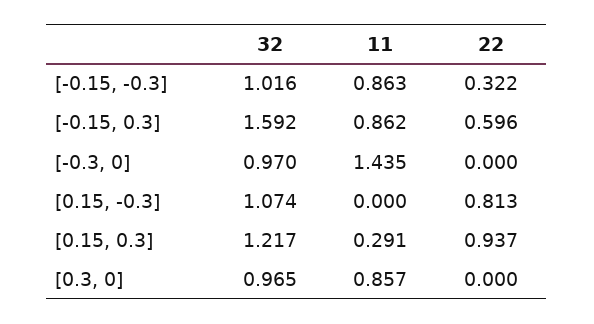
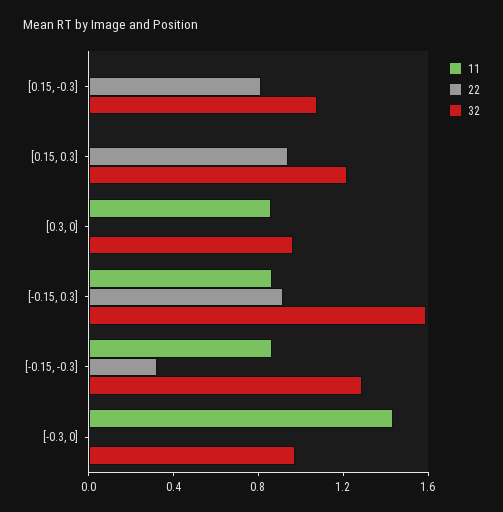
32, [-0.15, -0.3]: 1.016 -> 1.3
22, [-0.15, 0.3]: 0.596 -> 0.9
11, [0.15, 0.3]: 0.291 -> 0

